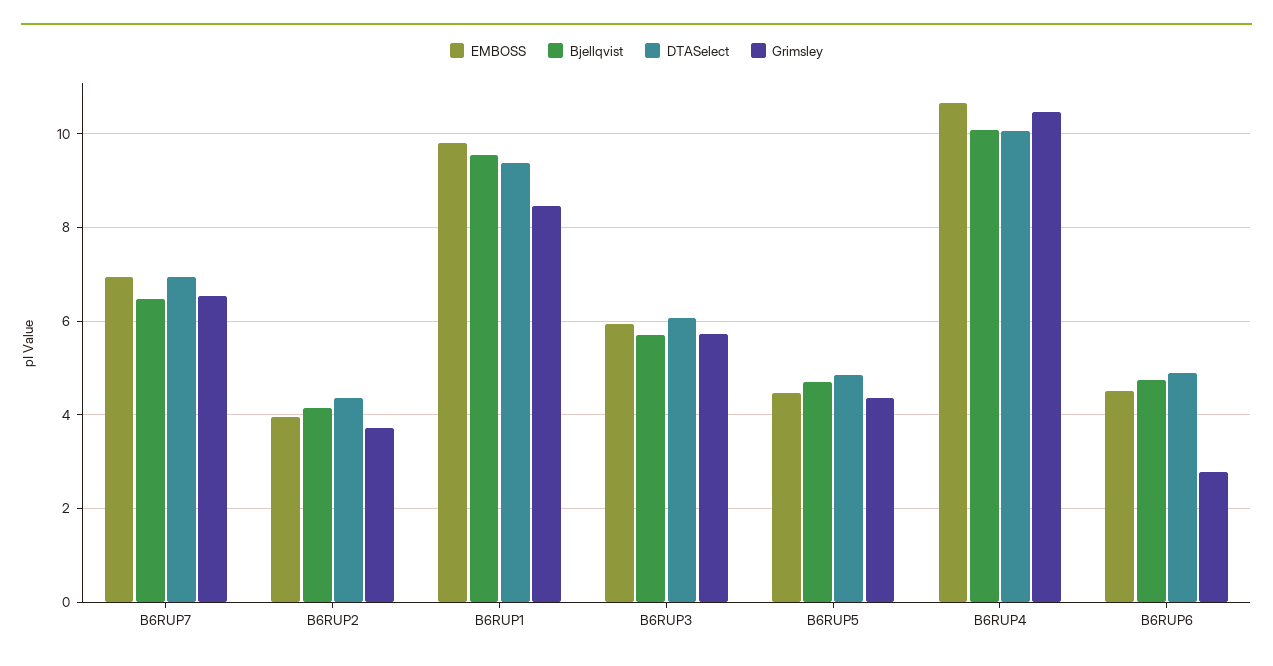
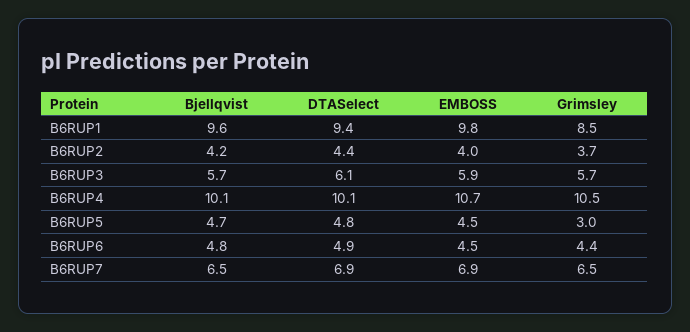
Grimsley, B6RUP5: 4.4 -> 3
Grimsley, B6RUP6: 2.8 -> 4.4

